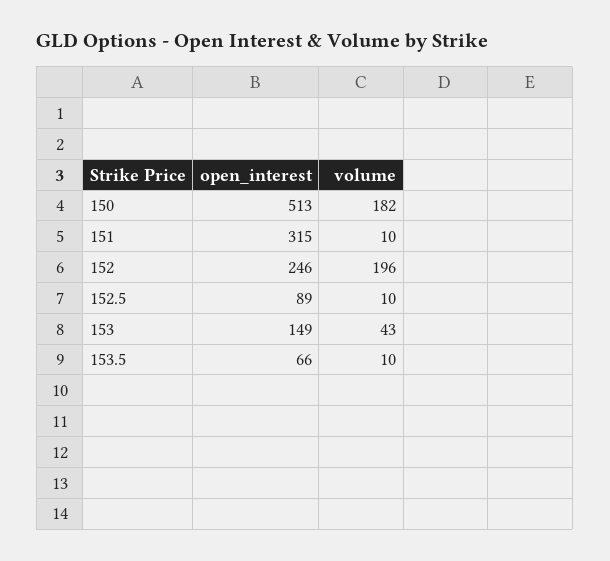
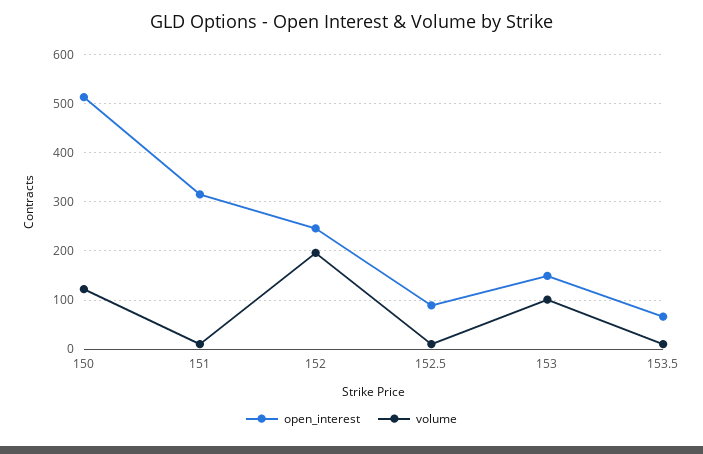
volume, 150: 182 -> 120
volume, 153: 43 -> 100

